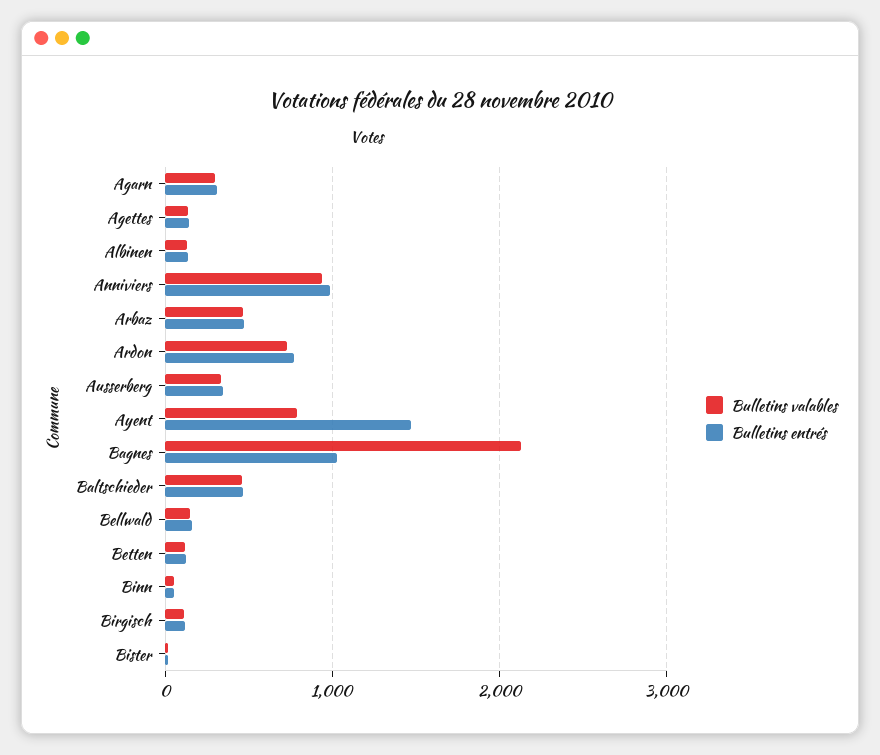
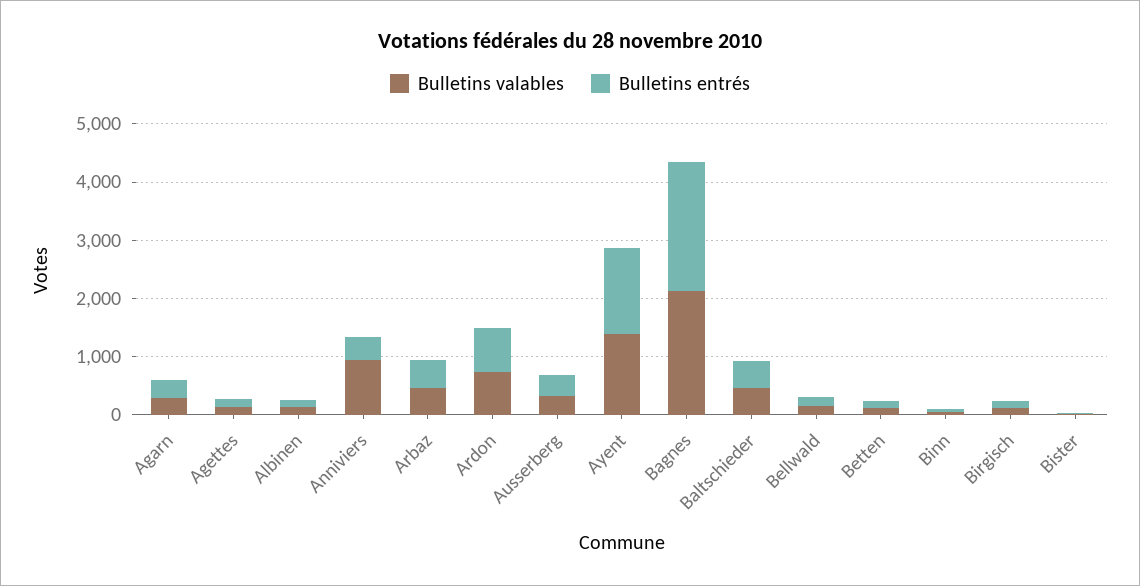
Bulletins entrés, Anniviers: 1000 -> 400
Bulletins valables, Ayent: 800 -> 1400
Bulletins entrés, Bagnes: 1000 -> 2200

